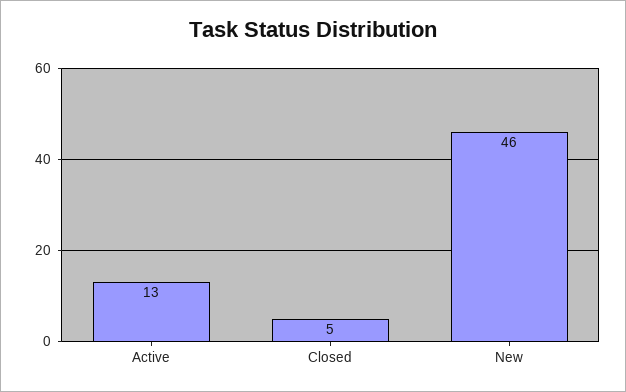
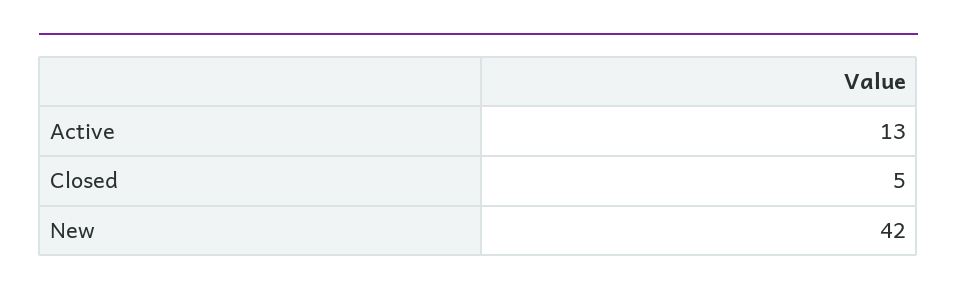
New: 46 -> 42

